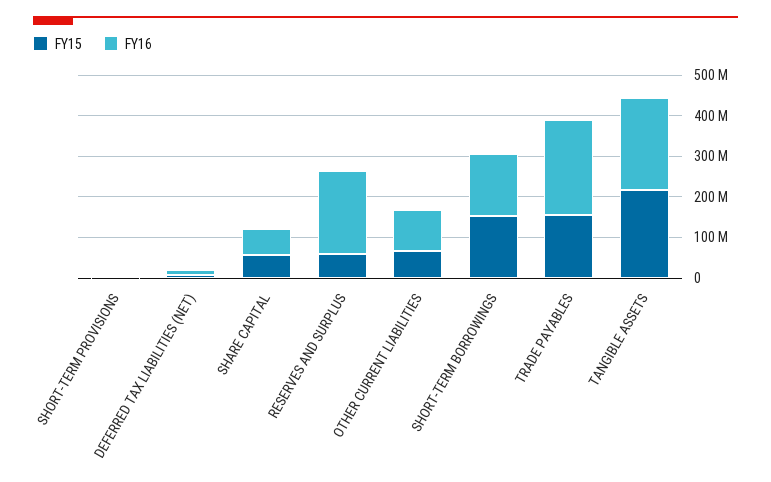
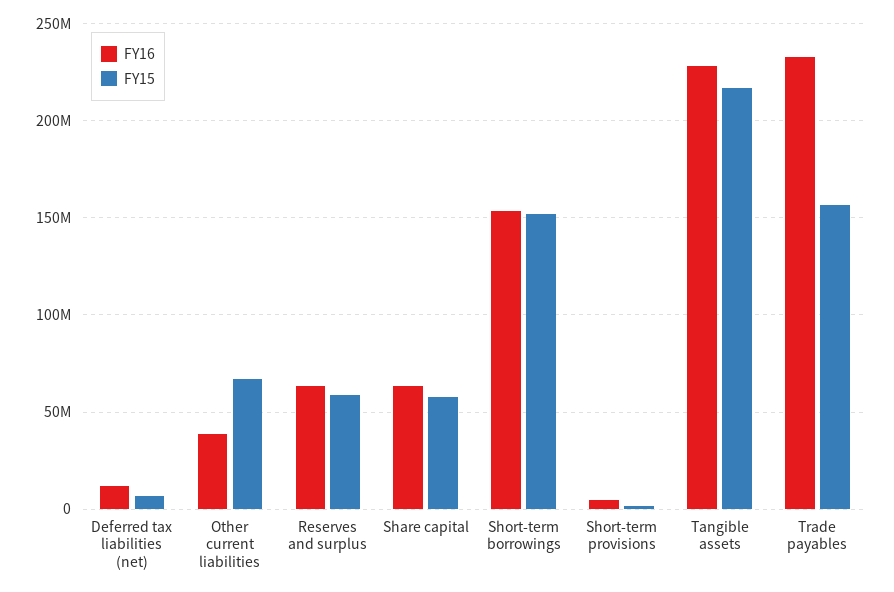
FY16, RESERVES AND SURPLUS: 200000000 -> 65000000
FY16, OTHER CURRENT LIABILITIES: 100000000 -> 40000000

